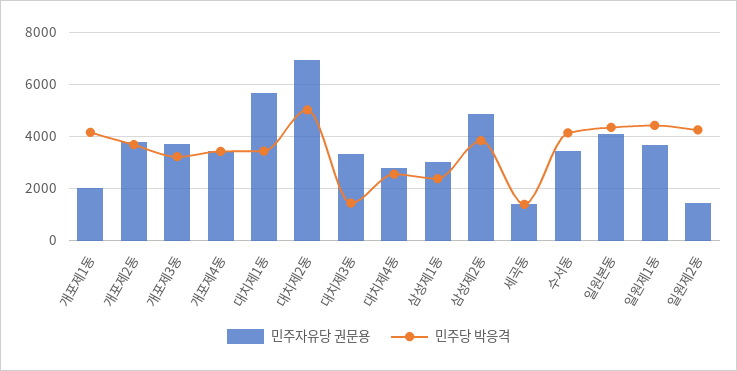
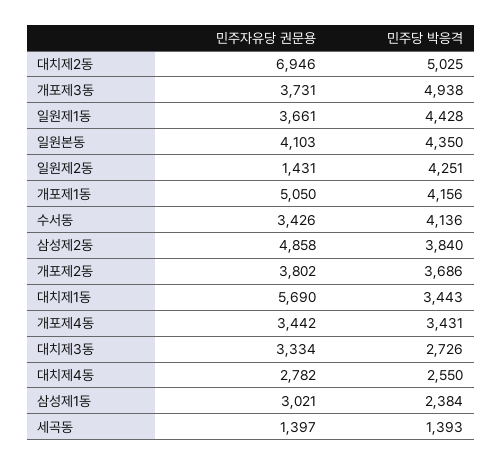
민주자유당 권문용, 개포제1동: 2000 -> 5050
민주당 박응격, 개포제3동: 3250 -> 4938
민주당 박응격, 대치제3동: 1500 -> 2726

